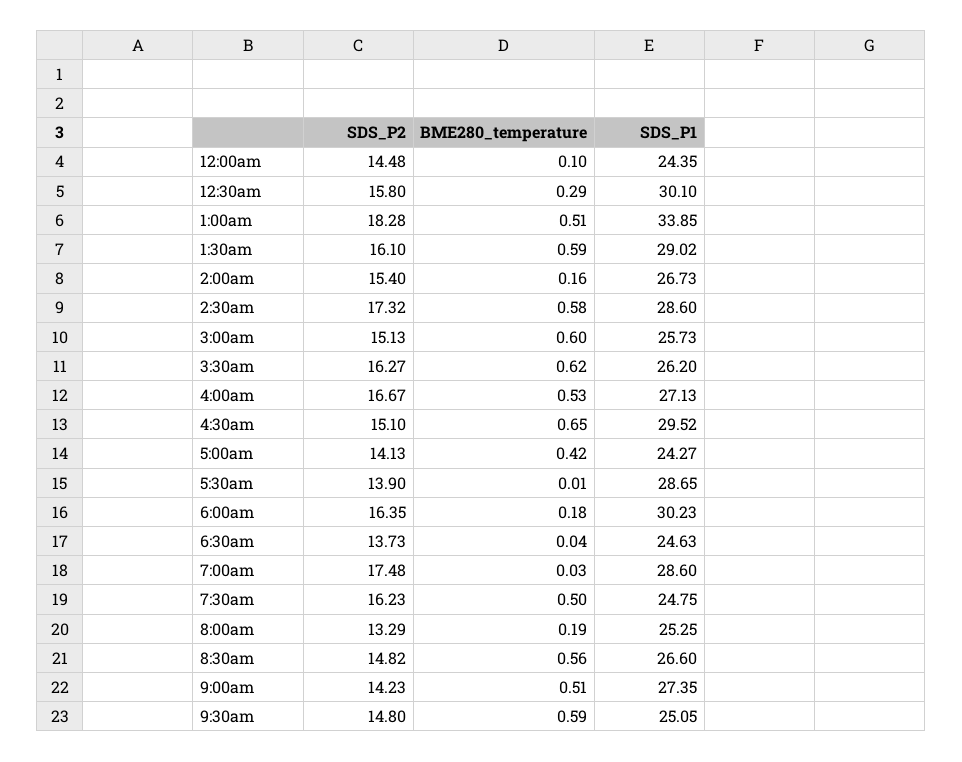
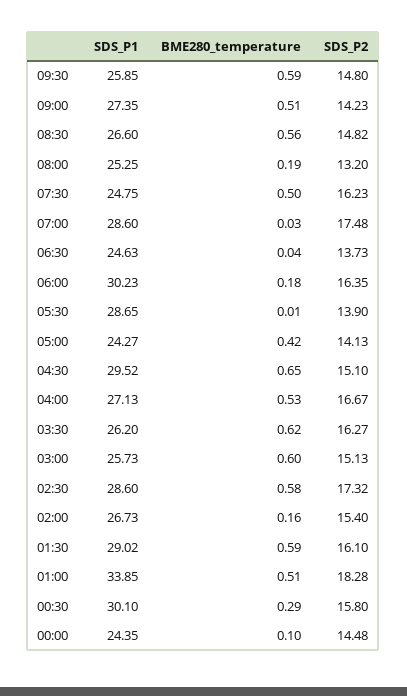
SDS_P2, 8:00am: 13.29 -> 13.2
SDS_P1, 9:30am: 25.05 -> 25.85

